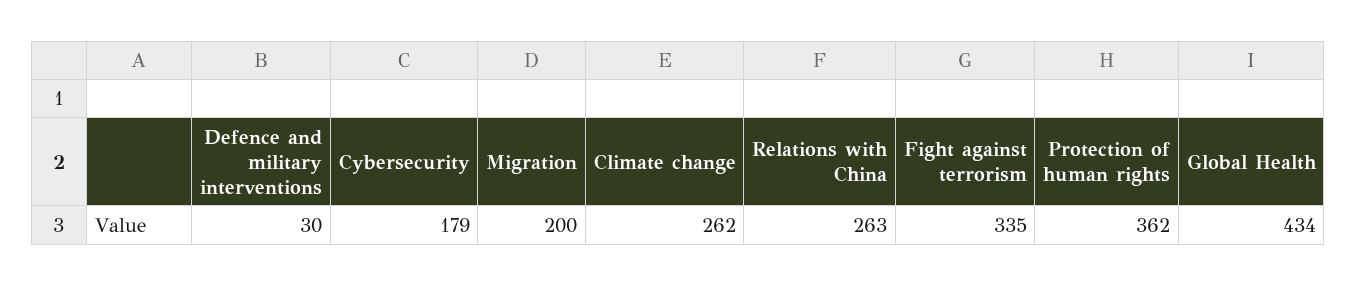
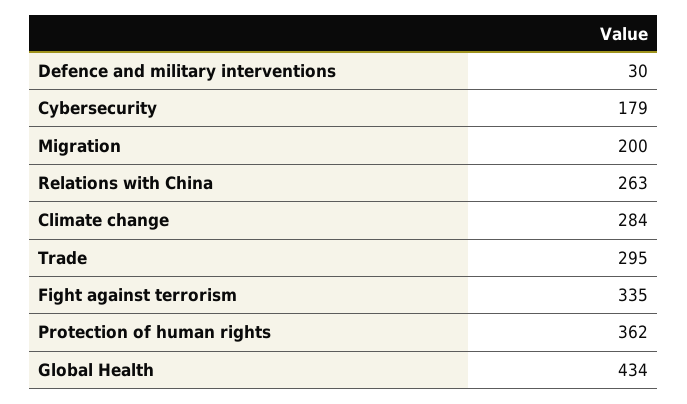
Climate change: 262 -> 284
Trade: none -> 295

